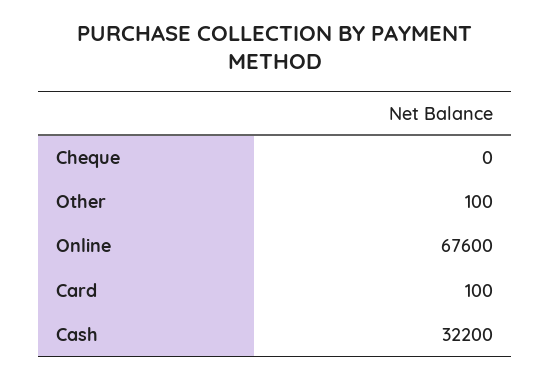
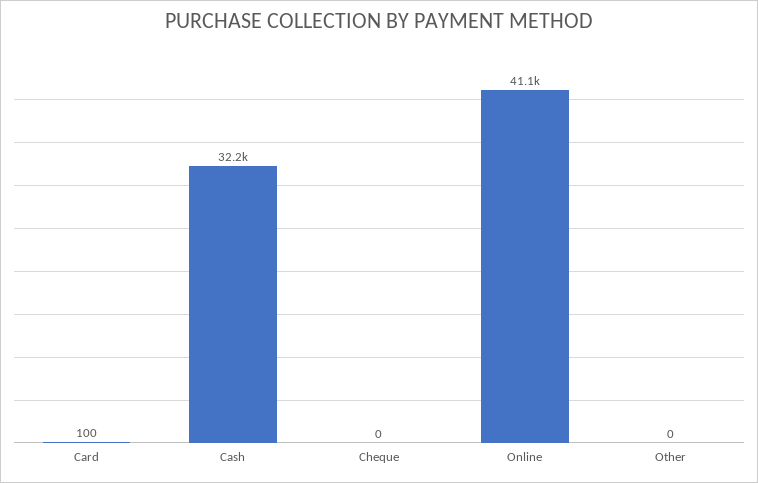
Other: 100 -> 0
Online: 67600 -> 41100

